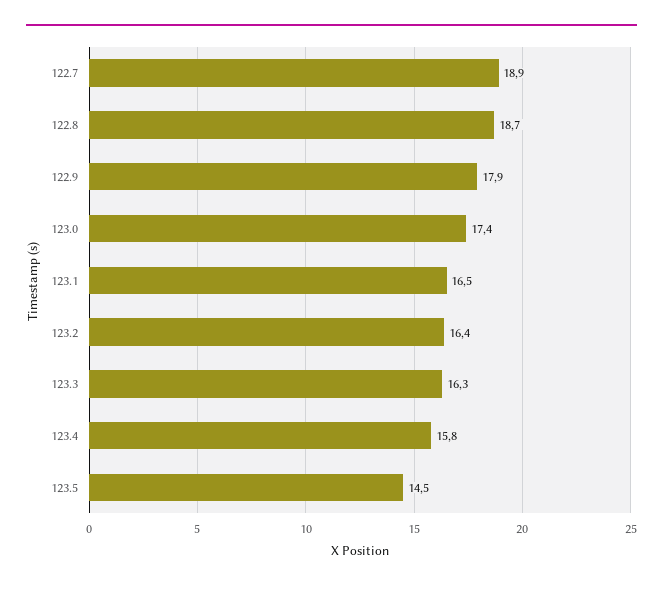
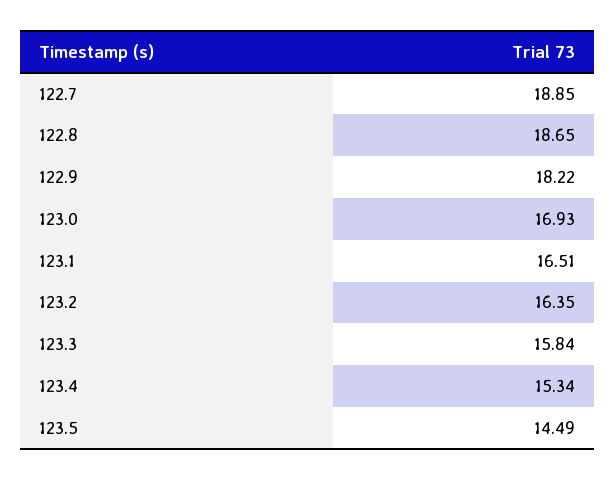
122.9: 17.9 -> 18.22
123.0: 17.4 -> 16.93
123.3: 16.3 -> 15.84
123.4: 15.8 -> 15.34

